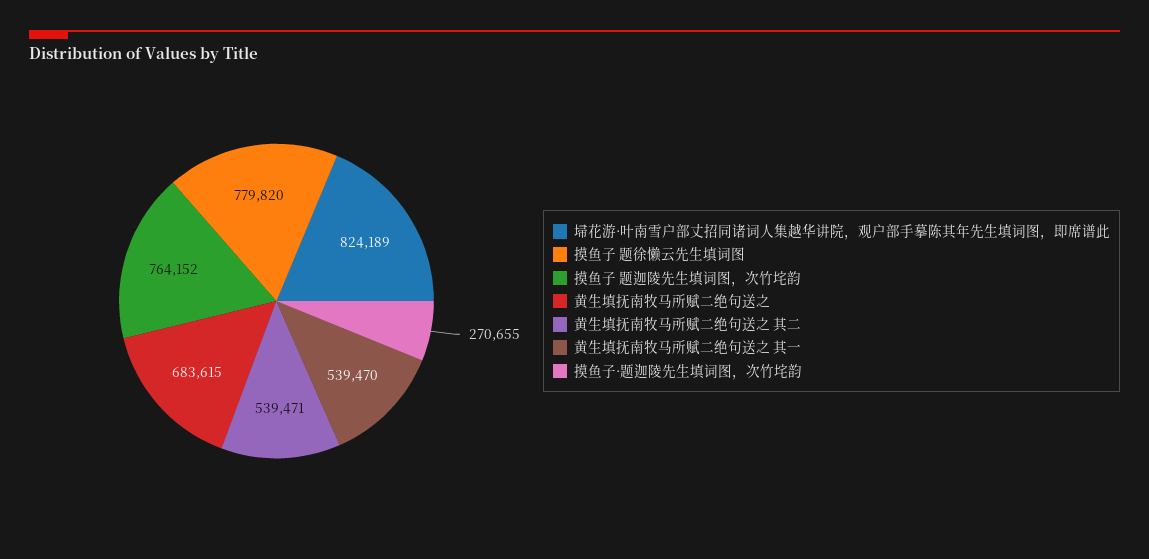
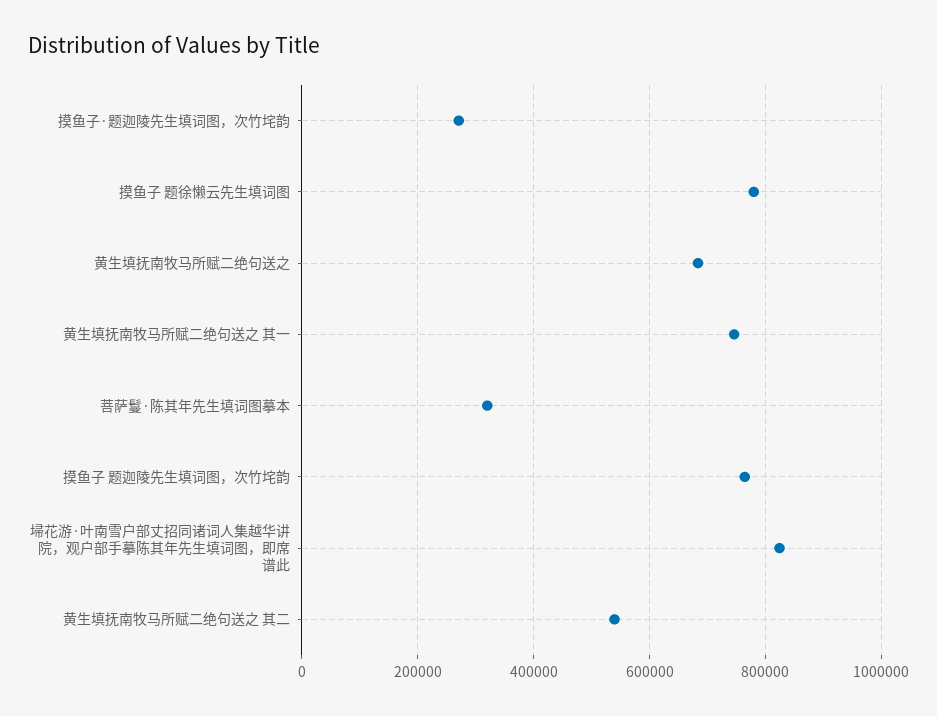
黄生填抚南牧马所赋二绝句送之 其一: 539470 -> 740000
菩萨鬘·陈其年先生填词图摹本: none -> 320000

